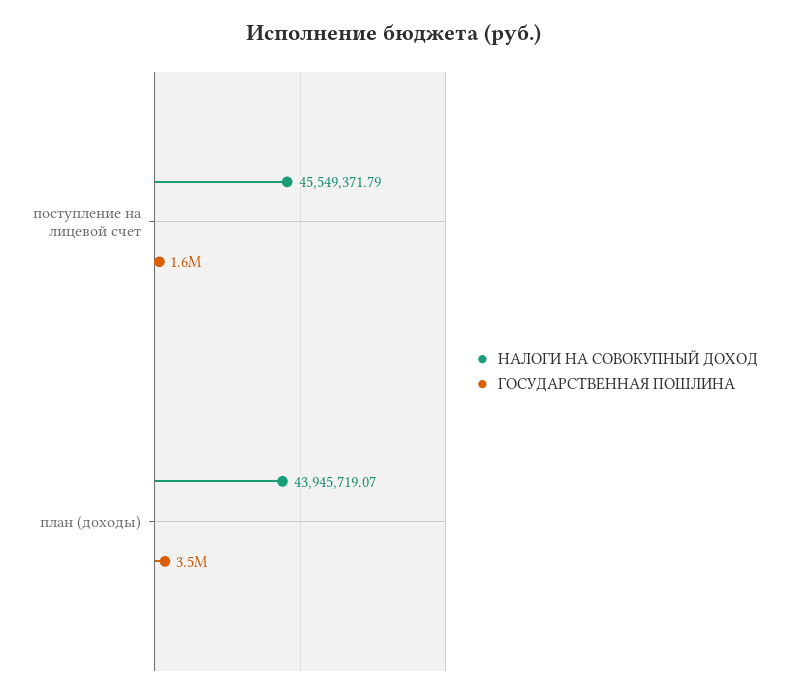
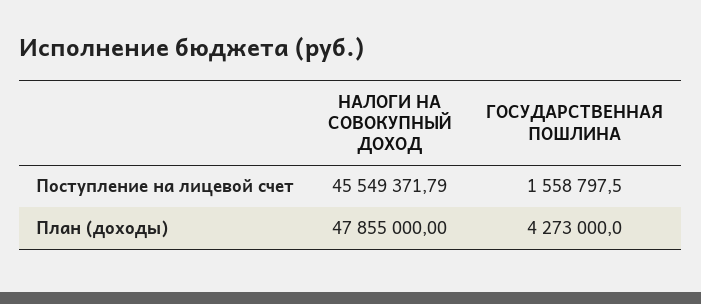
НАЛОГИ НА СОВОКУПНЫЙ ДОХОД, план (доходы): 43945719.07 -> 47855000
ГОСУДАРСТВЕННАЯ ПОШЛИНА, план (доходы): 3500000 -> 4273000

